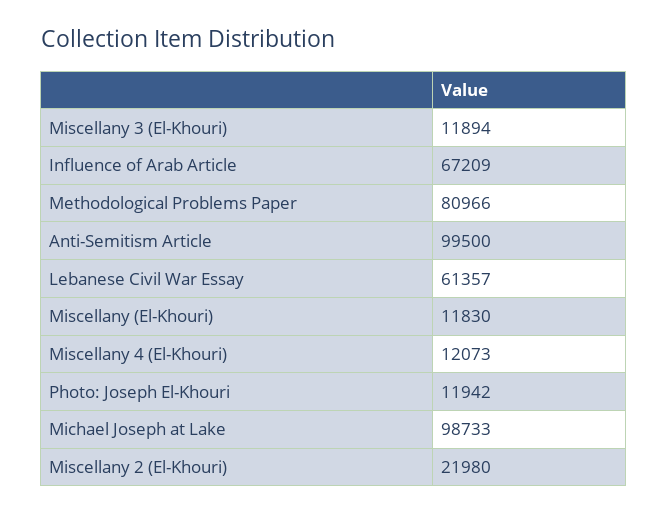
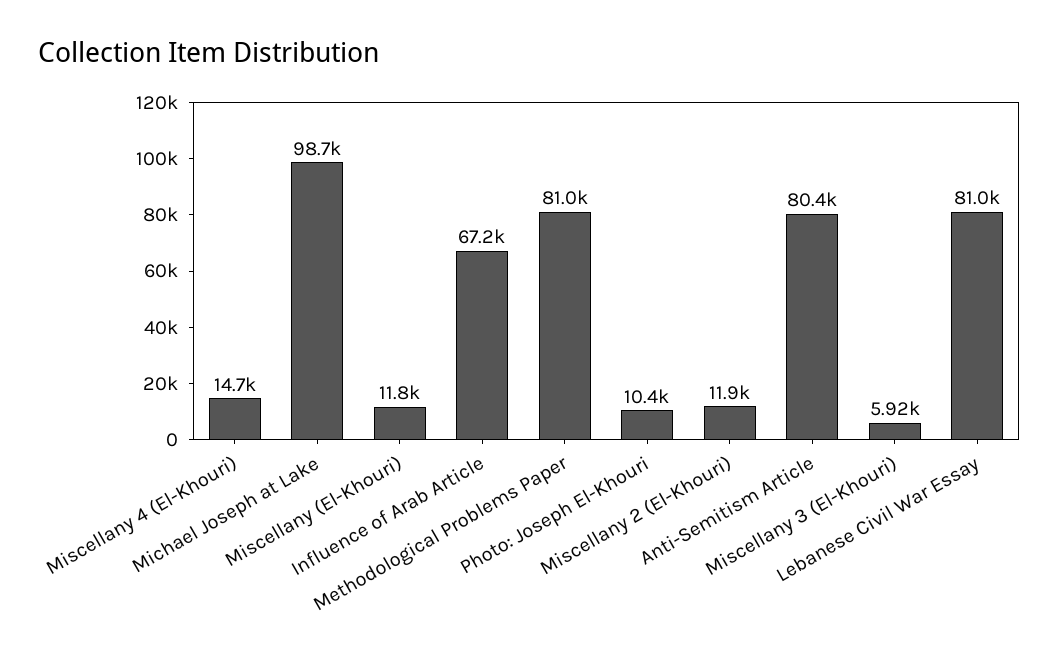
Miscellany 3 (El-Khouri): 11894 -> 5920
Anti-Semitism Article: 99500 -> 80400
Lebanese Civil War Essay: 61357 -> 81000
Miscellany 4 (El-Khouri): 12073 -> 14700
Photo: Joseph El-Khouri: 11942 -> 10400
Miscellany 2 (El-Khouri): 21980 -> 11900

